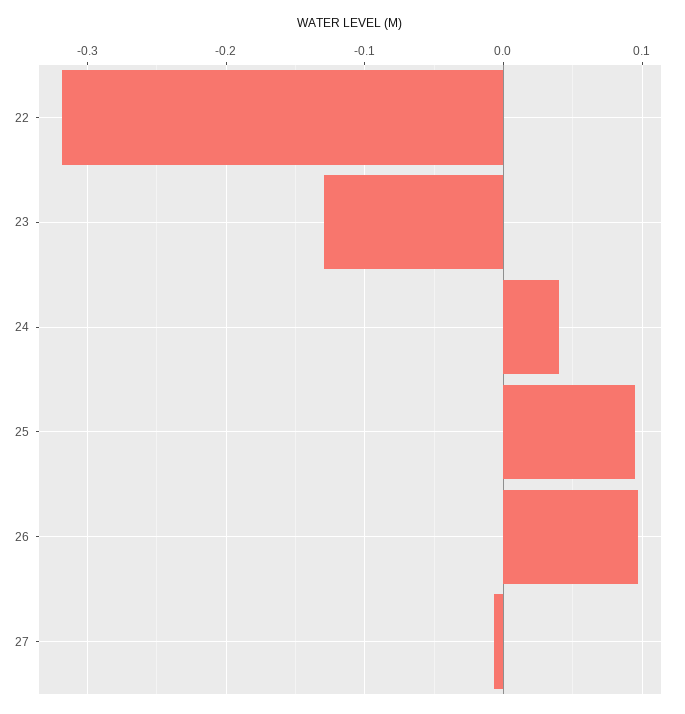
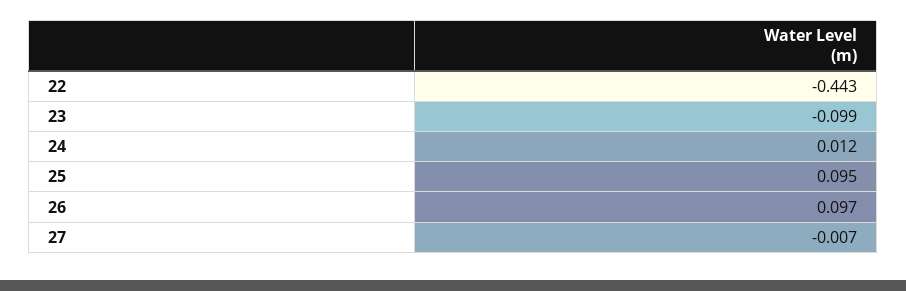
22: -0.32 -> -0.443
23: -0.13 -> -0.099
24: 0.04 -> 0.012

